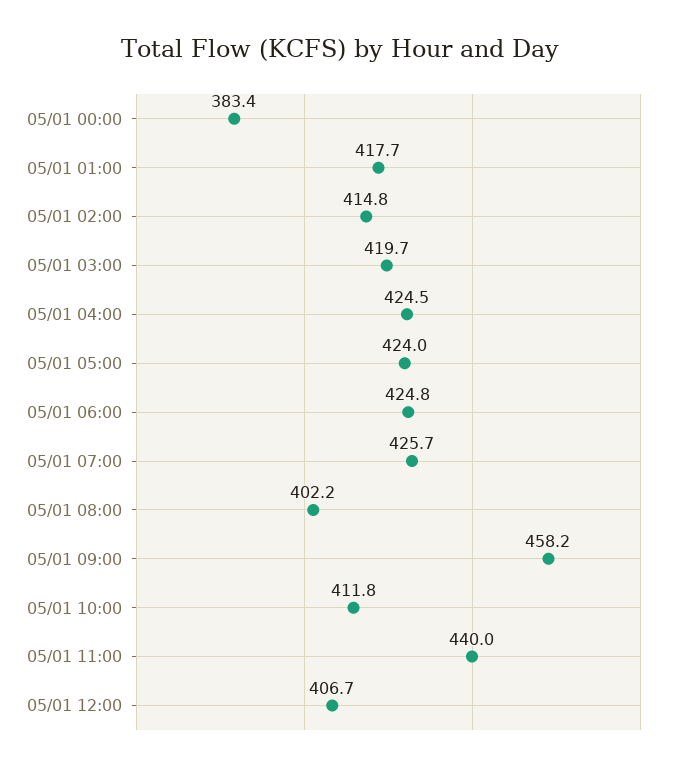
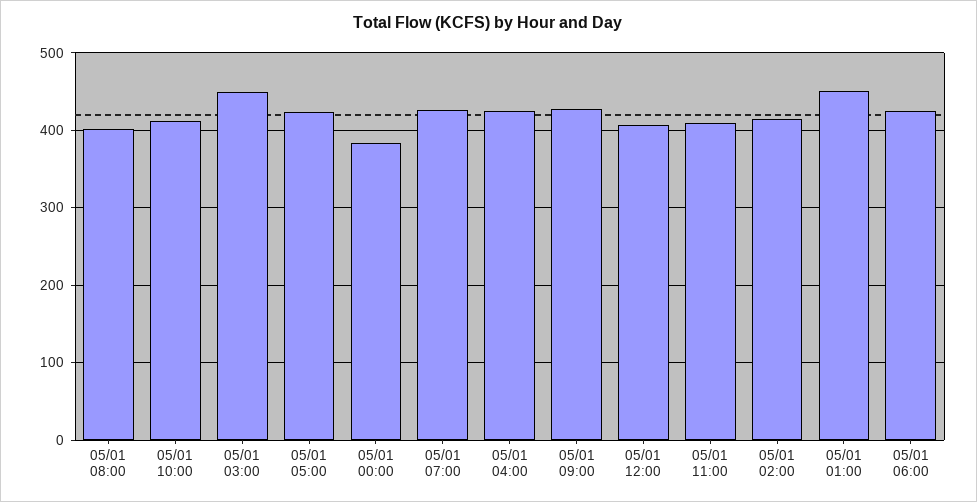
05/01 01:00: 417.7 -> 450
05/01 03:00: 419.7 -> 450
05/01 09:00: 458.2 -> 430
05/01 11:00: 440 -> 410

